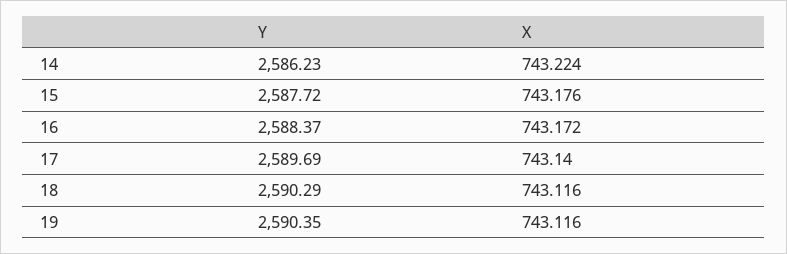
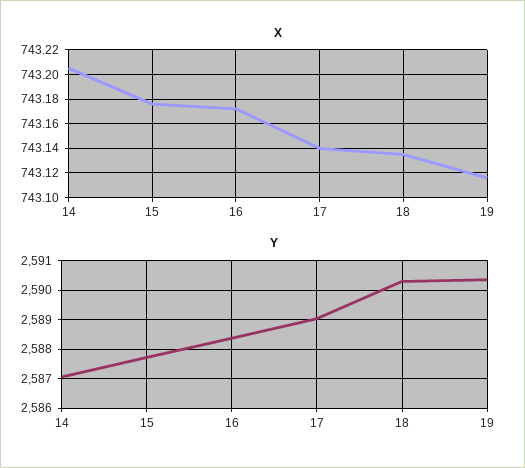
Y, 14: 2586.23 -> 2587
X, 14: 743.224 -> 743.205
Y, 17: 2589.69 -> 2589
X, 18: 743.116 -> 743.135

